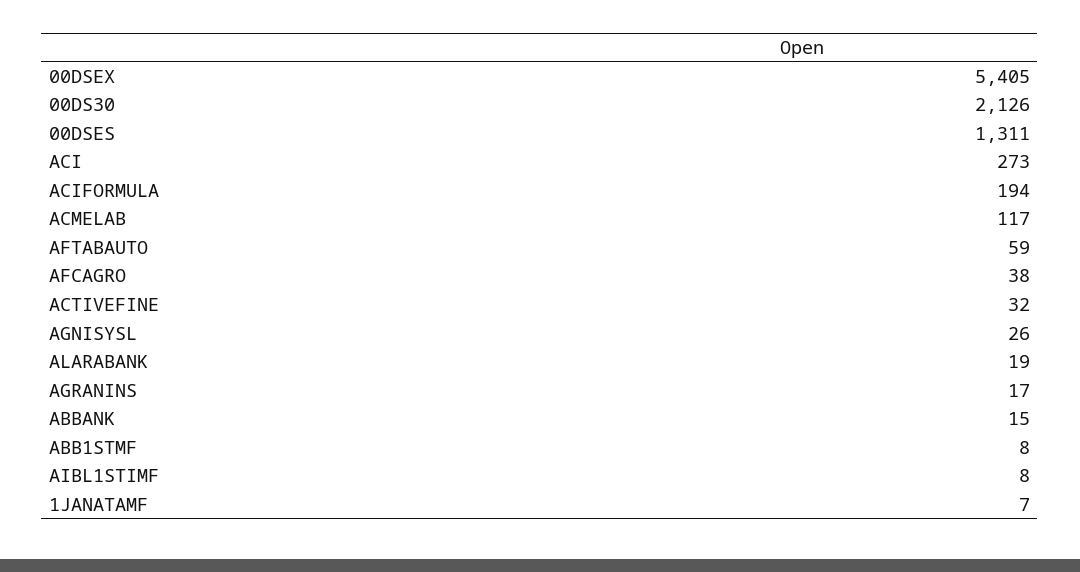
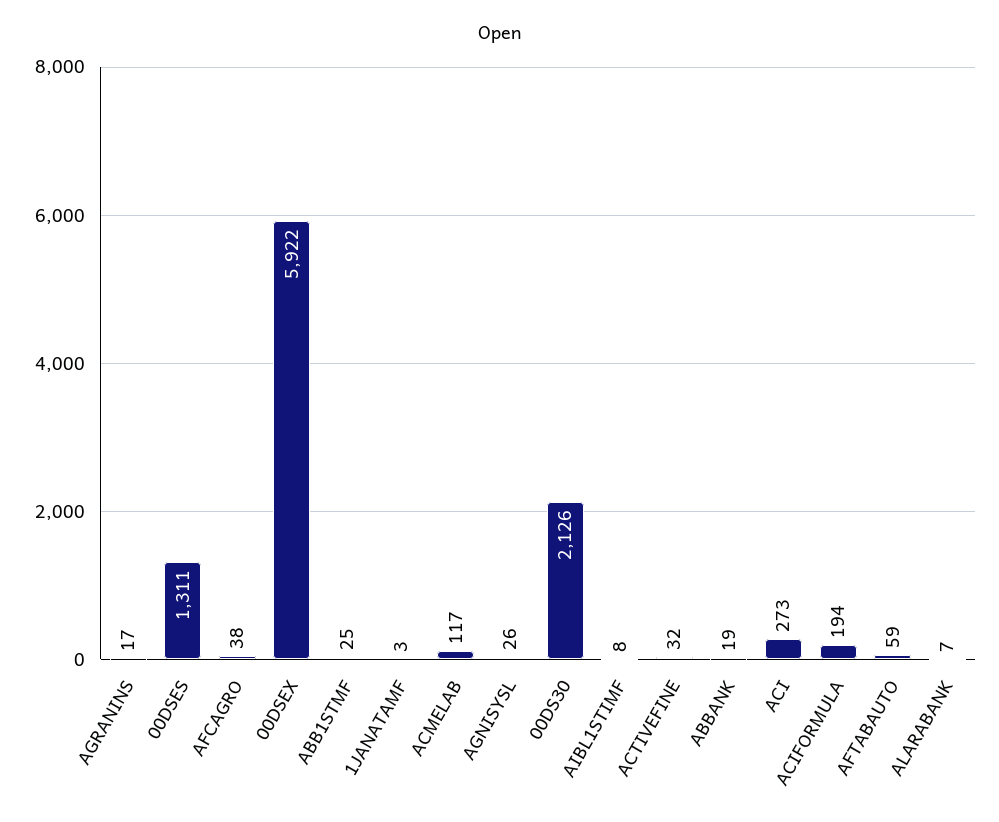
00DSEX: 5405 -> 5922
ALARABANK: 19 -> 7
ABBANK: 15 -> 19
ABB1STMF: 8 -> 25
1JANATAMF: 7 -> 3

